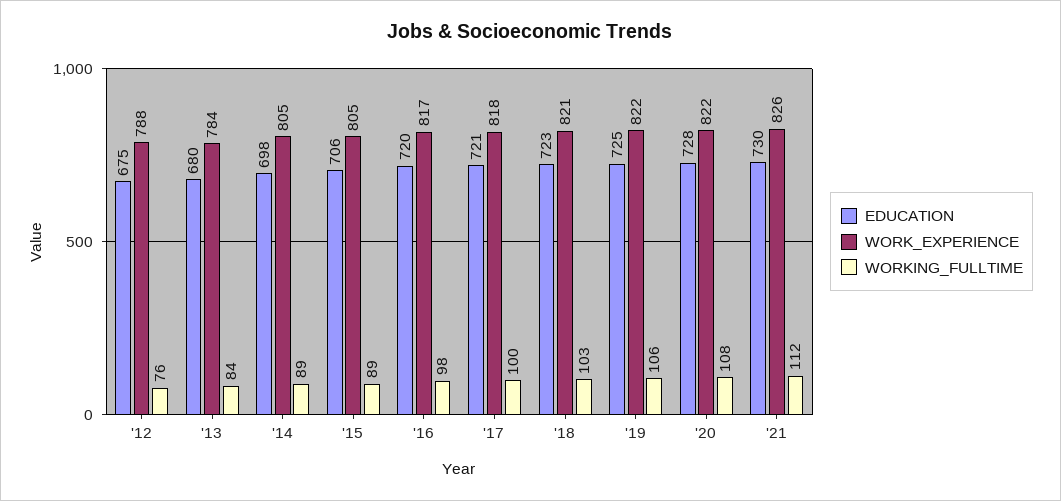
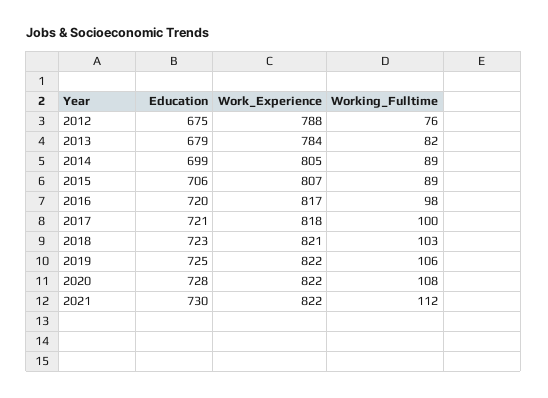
EDUCATION, '13: 680 -> 679
WORKING_FULLTIME, '13: 84 -> 82
EDUCATION, '14: 698 -> 699
WORK_EXPERIENCE, '15: 805 -> 807
WORK_EXPERIENCE, '21: 826 -> 822

